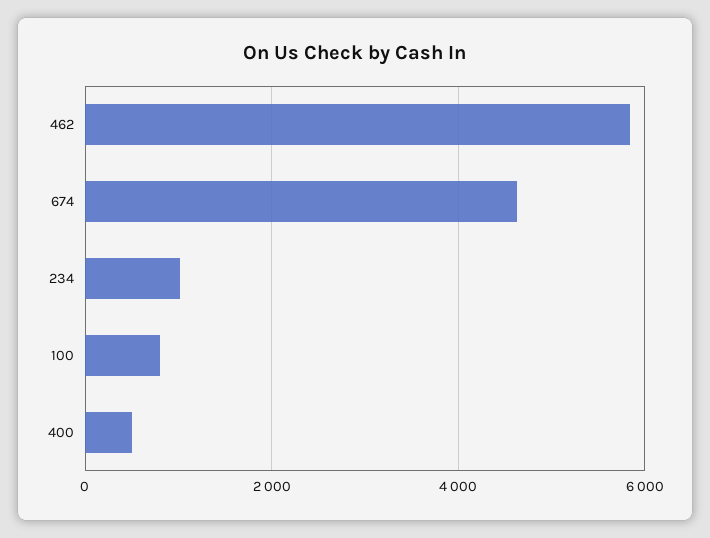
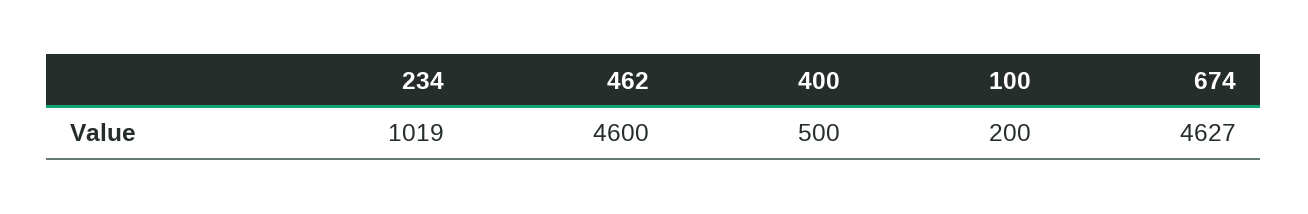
462: 5800 -> 4600
100: 800 -> 200

